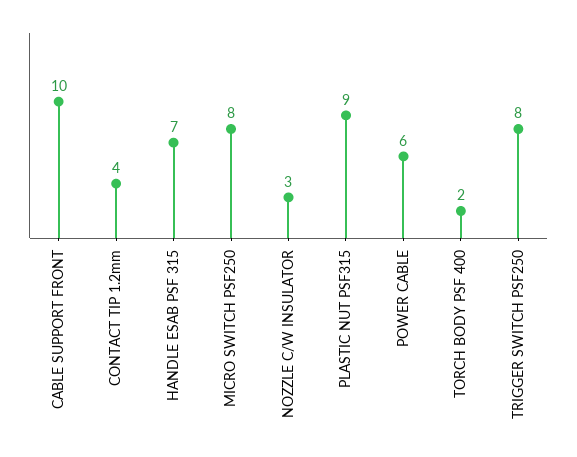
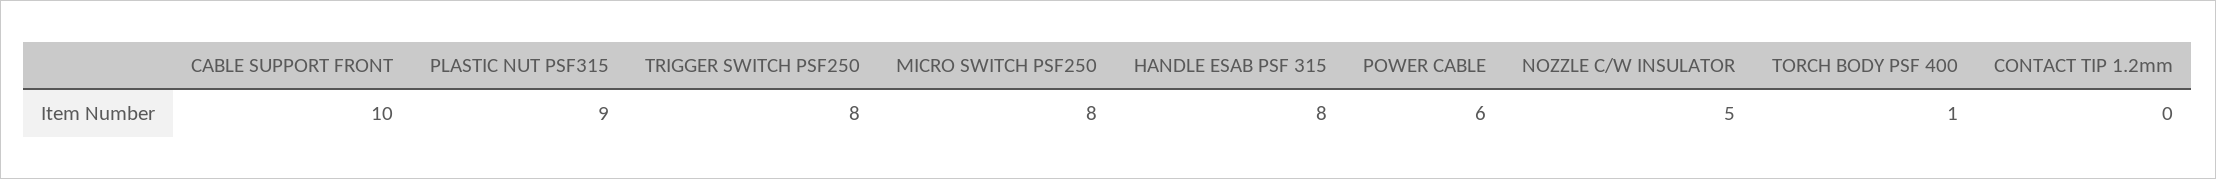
CONTACT TIP 1.2mm: 4 -> 0
HANDLE ESAB PSF 315: 7 -> 8
NOZZLE C/W INSULATOR: 3 -> 5
TORCH BODY PSF 400: 2 -> 1

